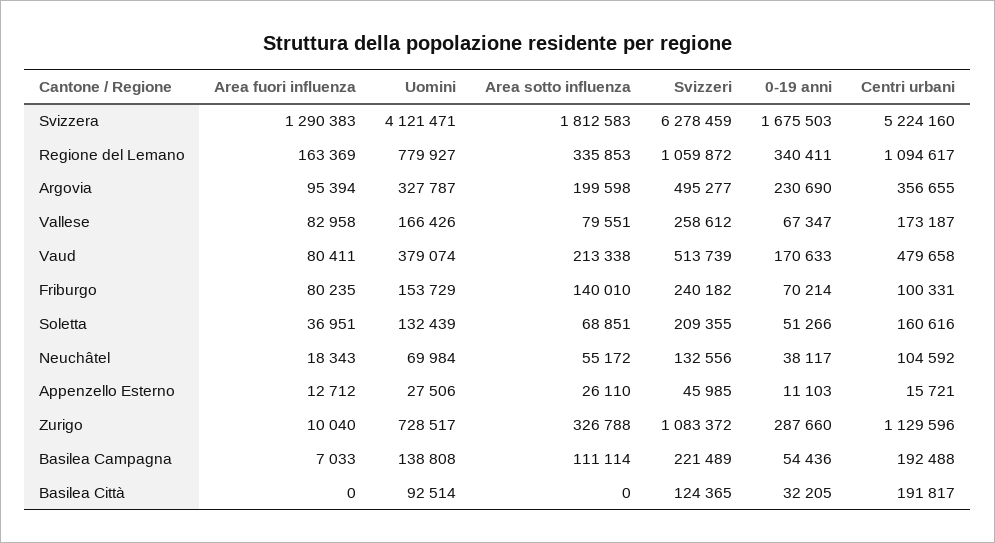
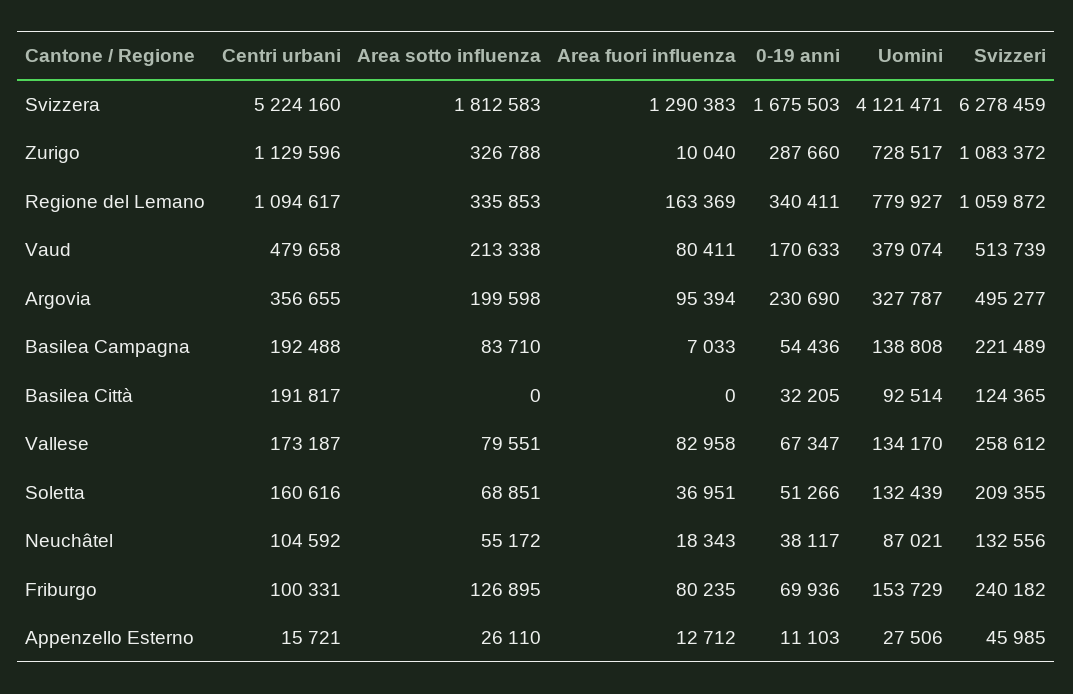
Uomini, Vallese: 166426 -> 134170
Area sotto influenza, Friburgo: 140010 -> 126895
0-19 anni, Friburgo: 70214 -> 69936
Uomini, Neuchâtel: 69984 -> 87021
Area sotto influenza, Basilea Campagna: 111114 -> 83710

